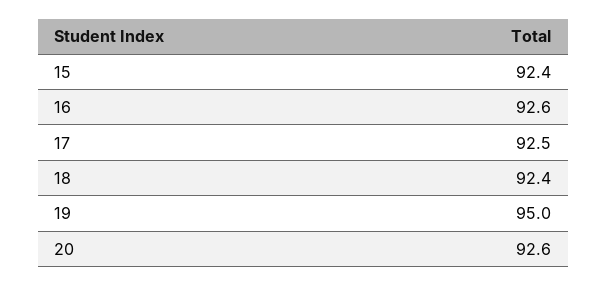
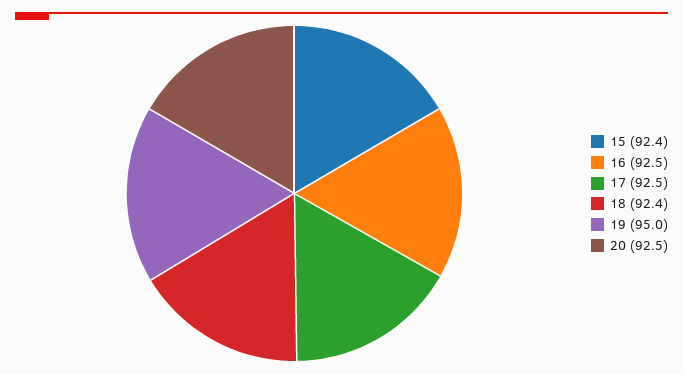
16: 92.6 -> 92.5
20: 92.6 -> 92.5

